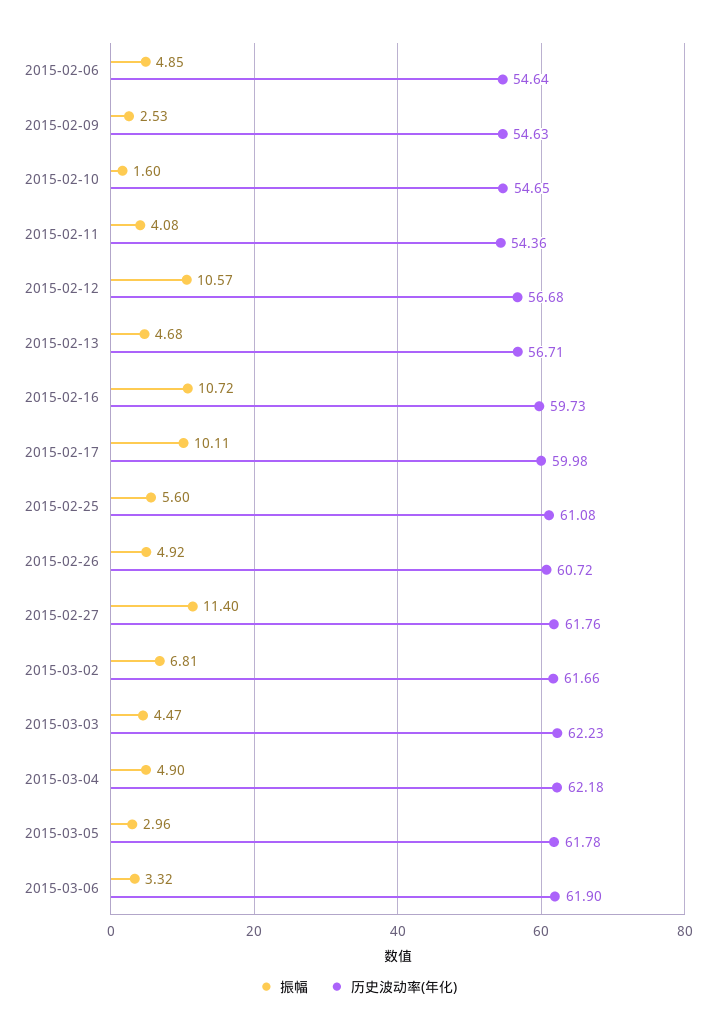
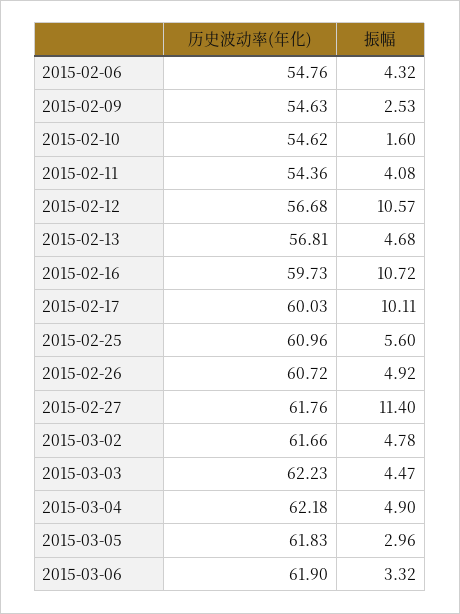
振幅, 2015-02-06: 4.85 -> 4.32
历史波动率(年化), 2015-02-06: 54.64 -> 54.76
历史波动率(年化), 2015-02-10: 54.65 -> 54.62
历史波动率(年化), 2015-02-13: 56.71 -> 56.81
历史波动率(年化), 2015-02-17: 59.98 -> 60.03
历史波动率(年化), 2015-02-25: 61.08 -> 60.96
振幅, 2015-03-02: 6.81 -> 4.78
历史波动率(年化), 2015-03-05: 61.78 -> 61.83

